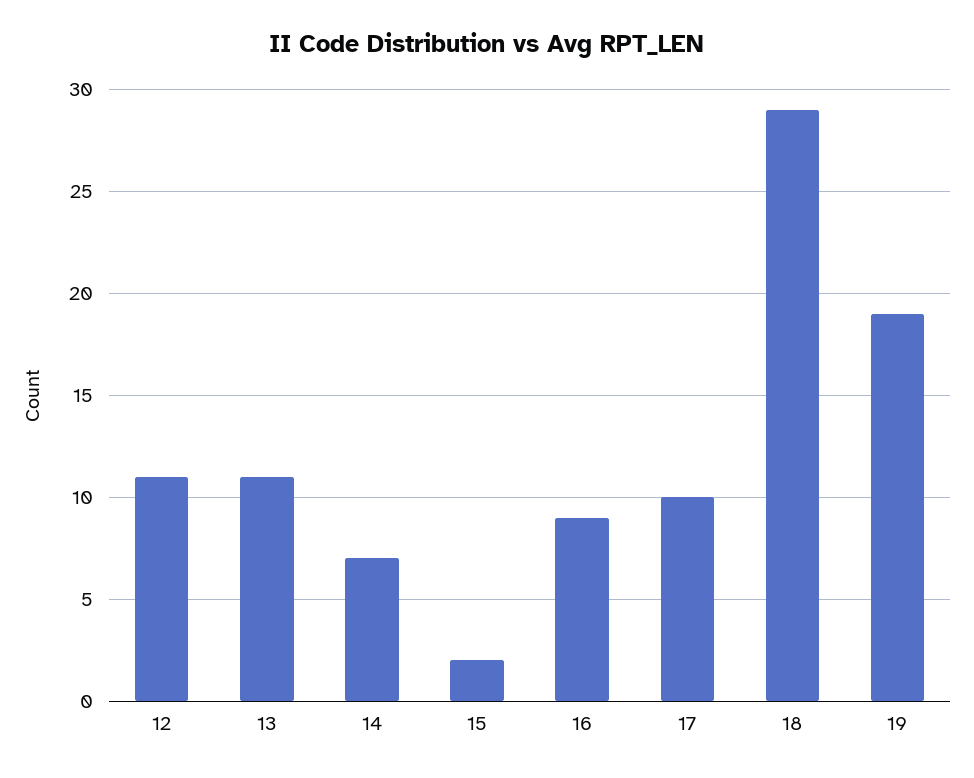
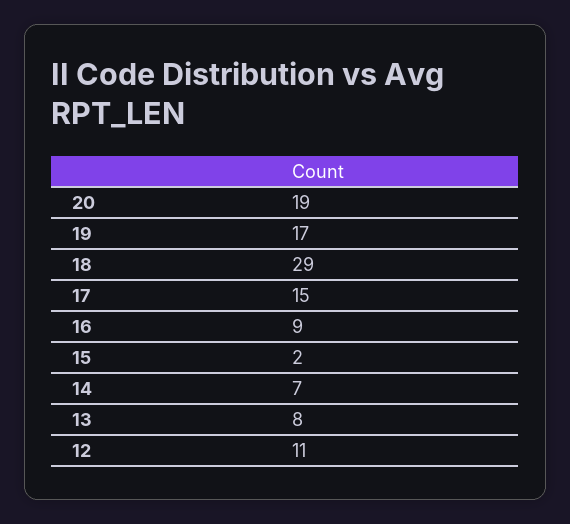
13: 11 -> 8
17: 10 -> 15
19: 19 -> 17
20: none -> 19

